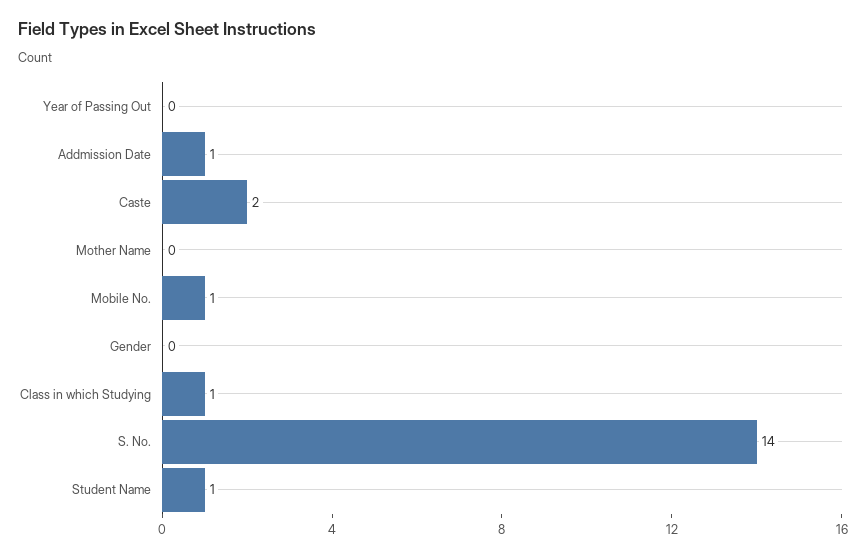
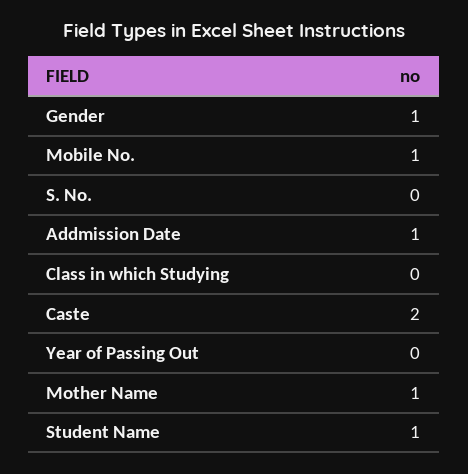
Mother Name: 0 -> 1
Gender: 0 -> 1
Class in which Studying: 1 -> 0
S. No.: 14 -> 0

